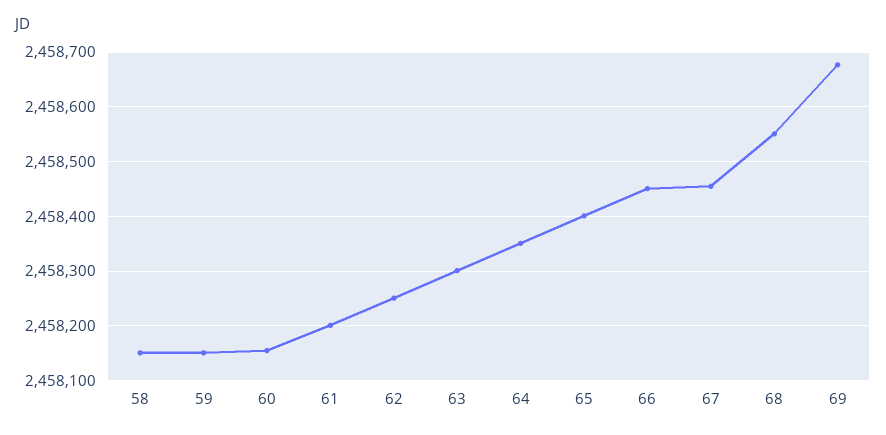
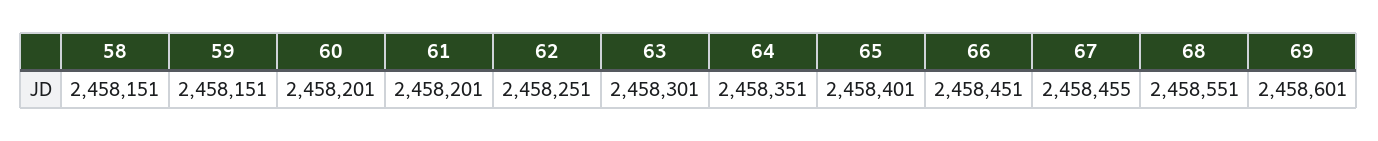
60: 2458160 -> 2458201
69: 2458680 -> 2458601

